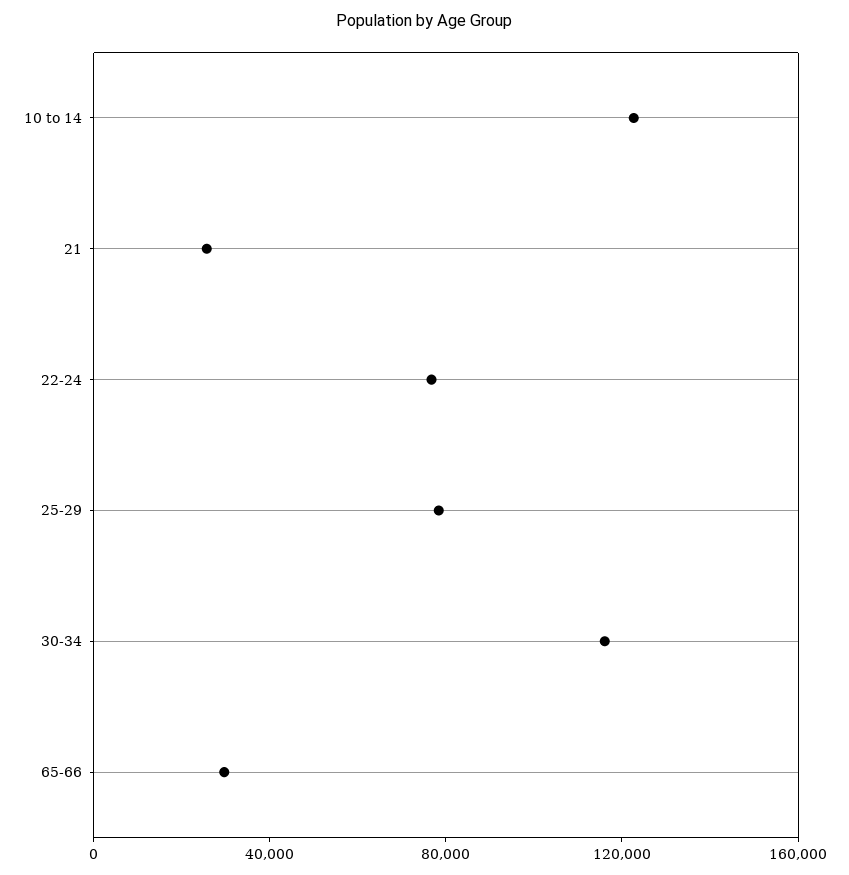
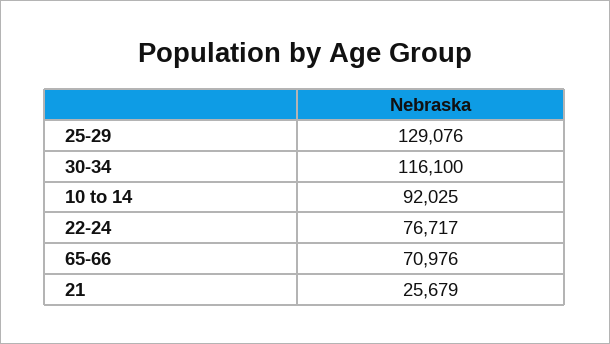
10 to 14: 120000 -> 92025
25-29: 80000 -> 129076
65-66: 30000 -> 70976

